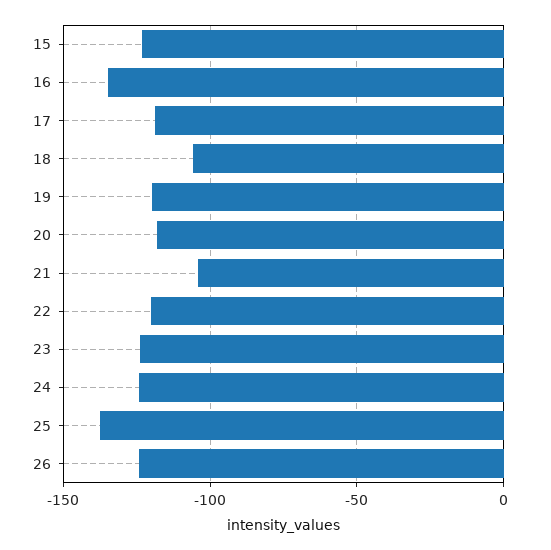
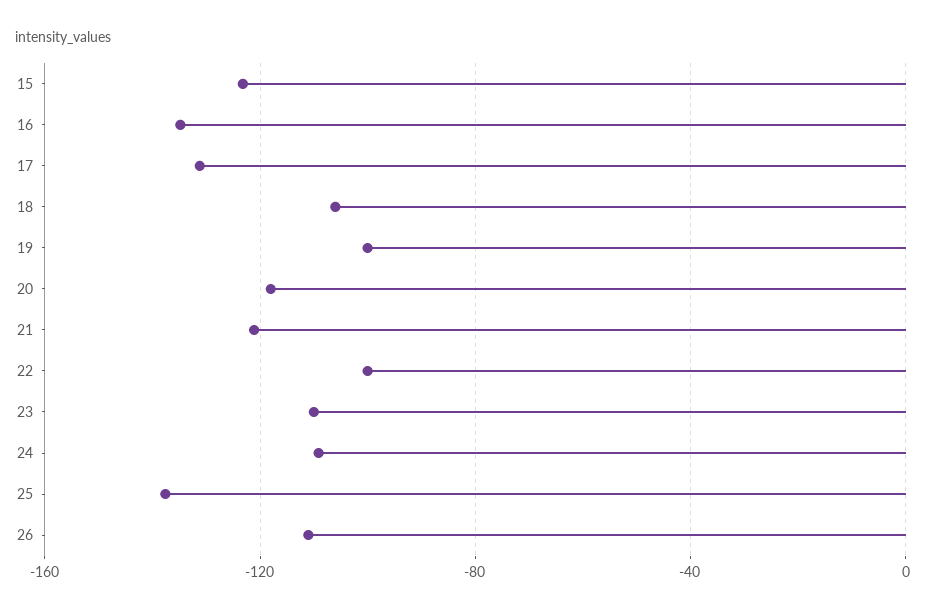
17: -120 -> -130
19: -120 -> -100
21: -105 -> -120
22: -120 -> -100
23: -125 -> -110
24: -125 -> -110
26: -125 -> -110

